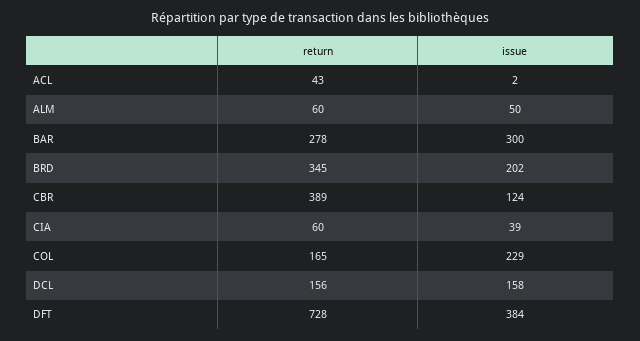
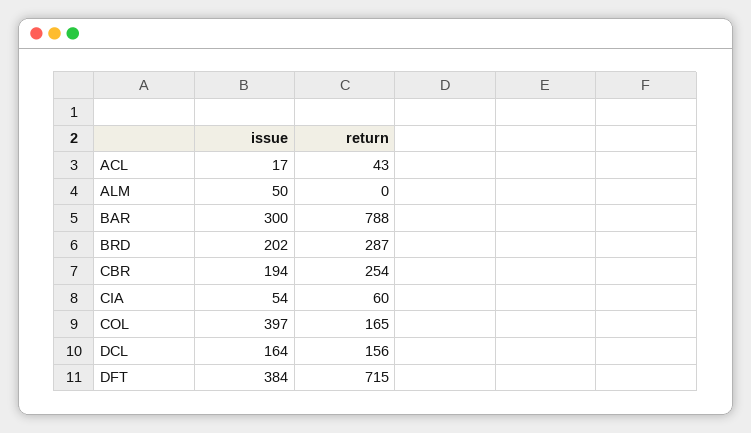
issue, ACL: 2 -> 17
return, ALM: 60 -> 0
return, BAR: 278 -> 788
return, BRD: 345 -> 287
return, CBR: 389 -> 254
issue, CBR: 124 -> 194
issue, CIA: 39 -> 54
issue, COL: 229 -> 397
issue, DCL: 158 -> 164
return, DFT: 728 -> 715

